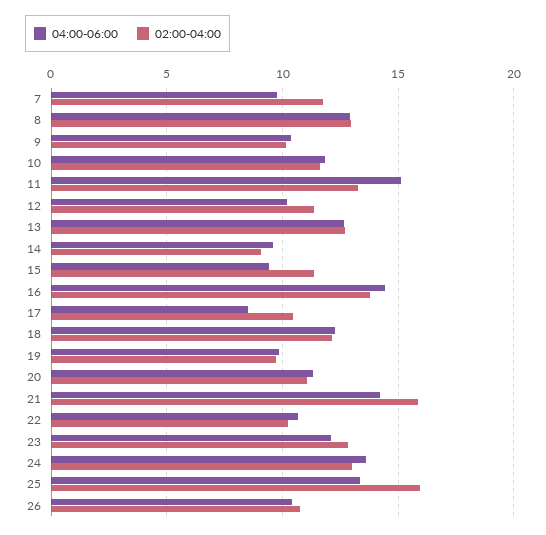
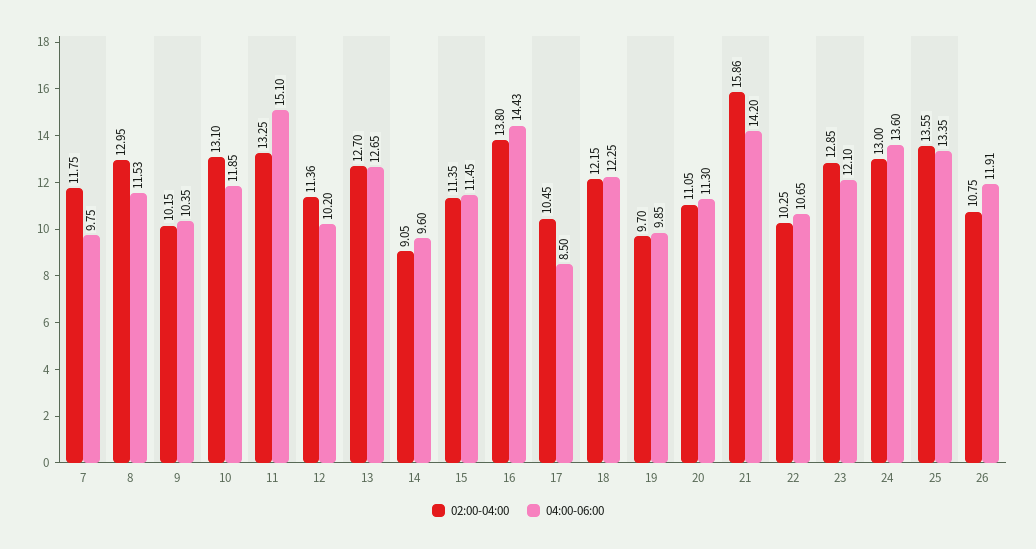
04:00-06:00, 8: 13 -> 11.53
02:00-04:00, 10: 11.5 -> 13.1
04:00-06:00, 15: 9.5 -> 11.45
02:00-04:00, 25: 16 -> 13.55
04:00-06:00, 26: 10.5 -> 11.91

